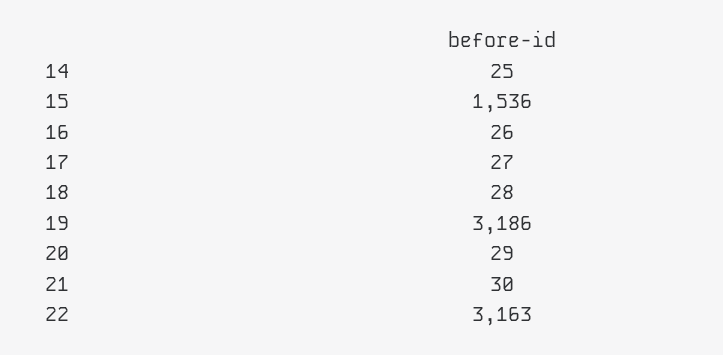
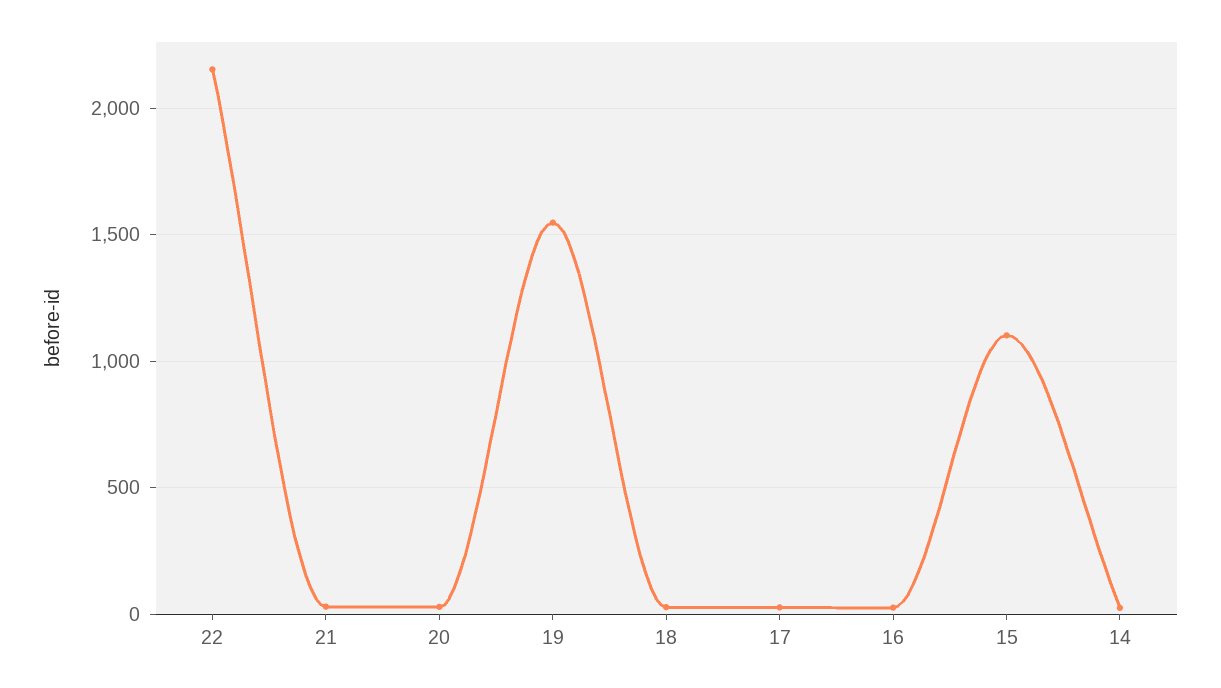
15: 1536 -> 1100
19: 3186 -> 1550
22: 3163 -> 2150

